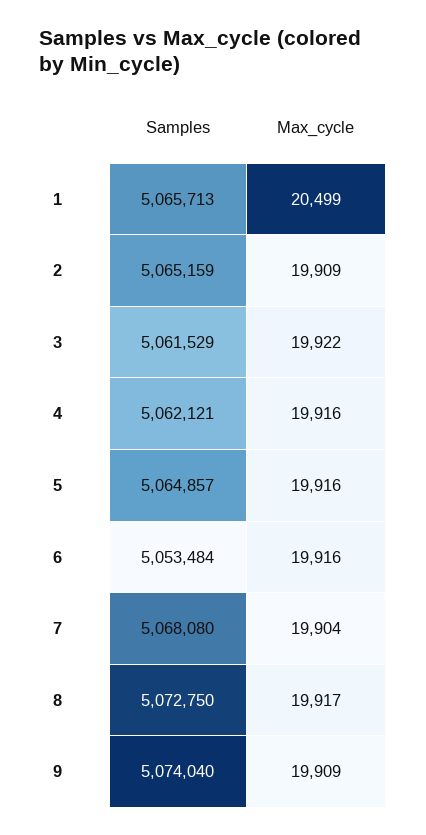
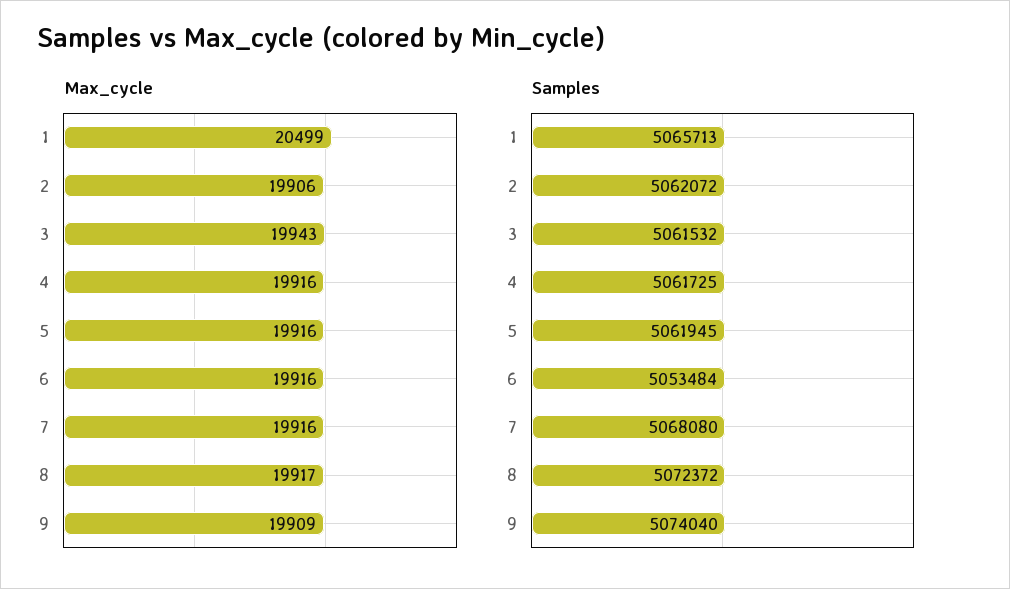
Samples, 2: 5065159 -> 5062072
Max_cycle, 2: 19909 -> 19906
Samples, 3: 5061529 -> 5061532
Max_cycle, 3: 19922 -> 19943
Samples, 4: 5062121 -> 5061725
Samples, 5: 5064857 -> 5061945
Max_cycle, 7: 19904 -> 19916
Samples, 8: 5072750 -> 5072372

